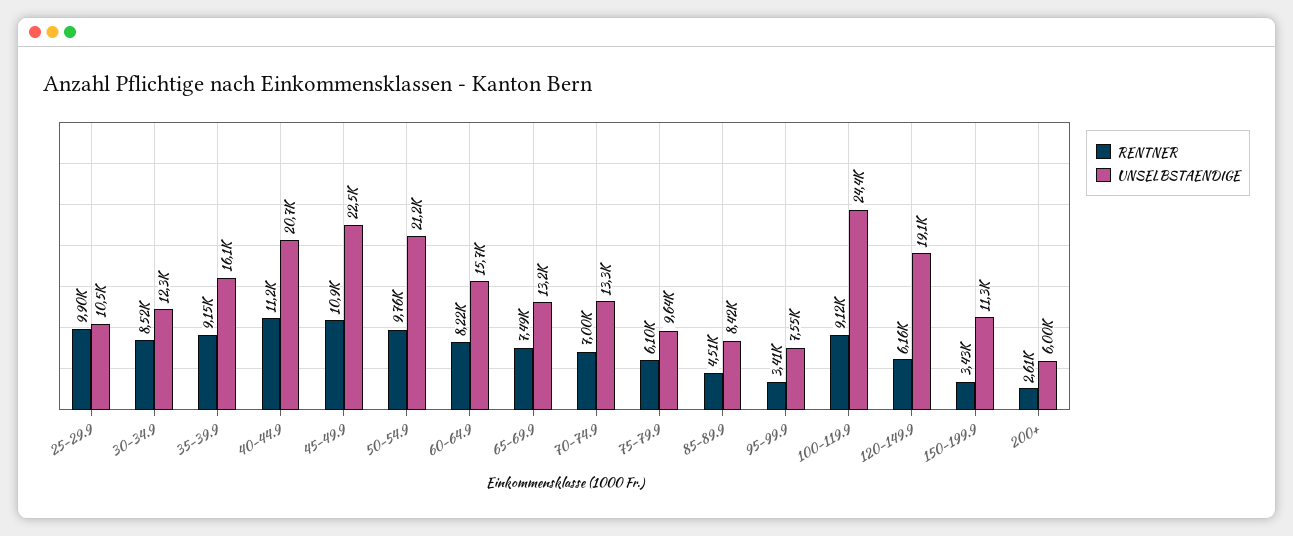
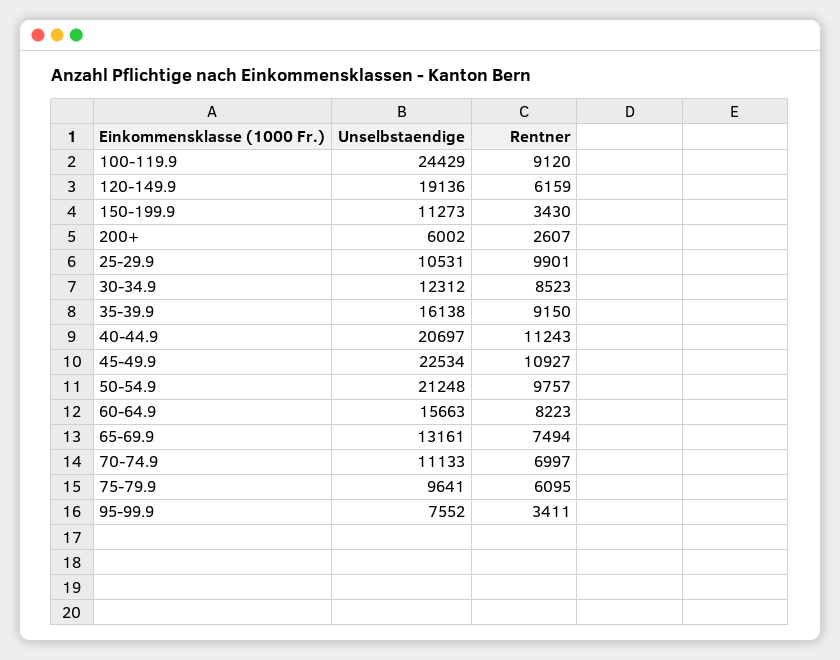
UNSELBSTAENDIGE, 70-74.9: 13300 -> 11133
RENTNER, 85-89.9: 4510 -> none
UNSELBSTAENDIGE, 85-89.9: 8420 -> none

